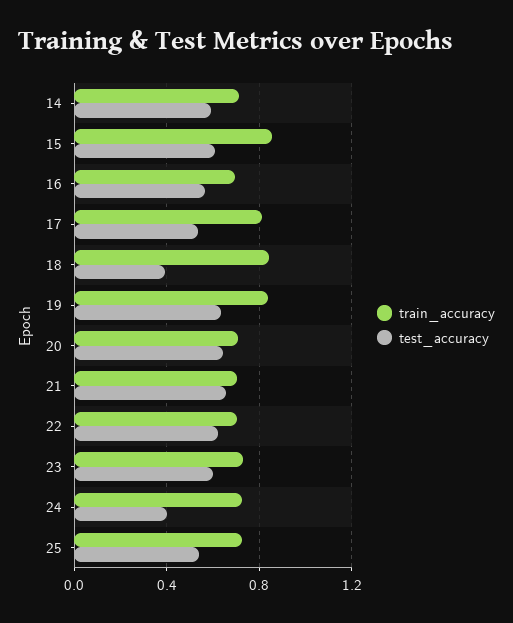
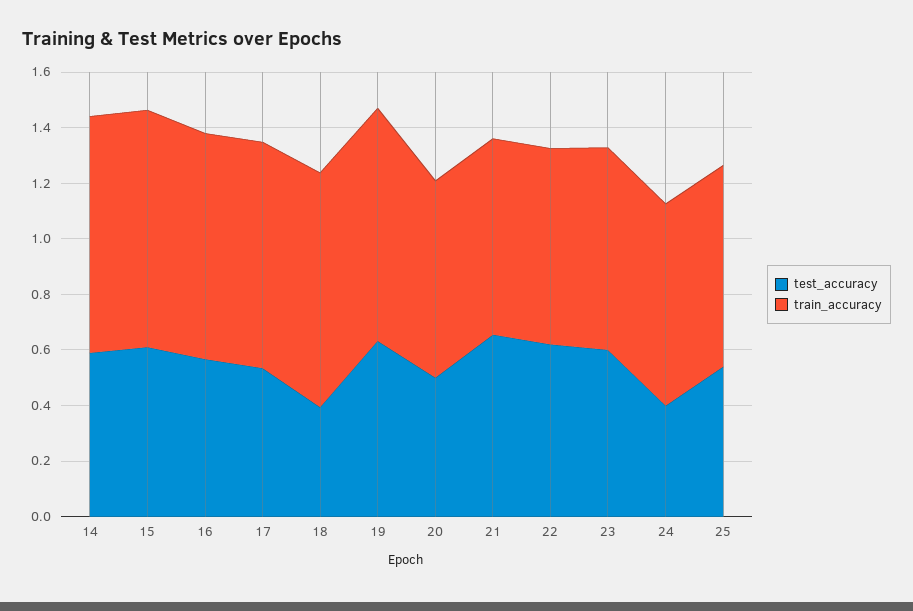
train_accuracy, 14: 0.7 -> 0.85
train_accuracy, 16: 0.7 -> 0.8
test_accuracy, 20: 0.65 -> 0.5

